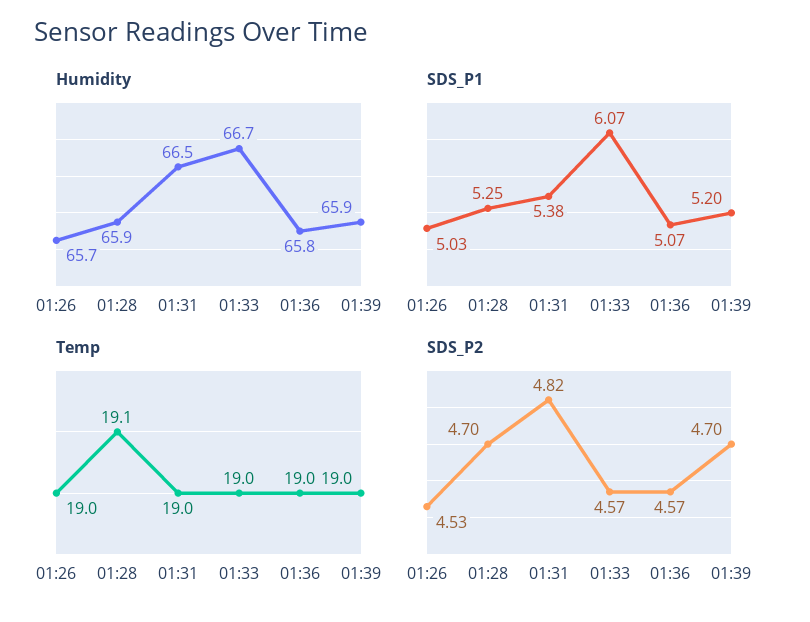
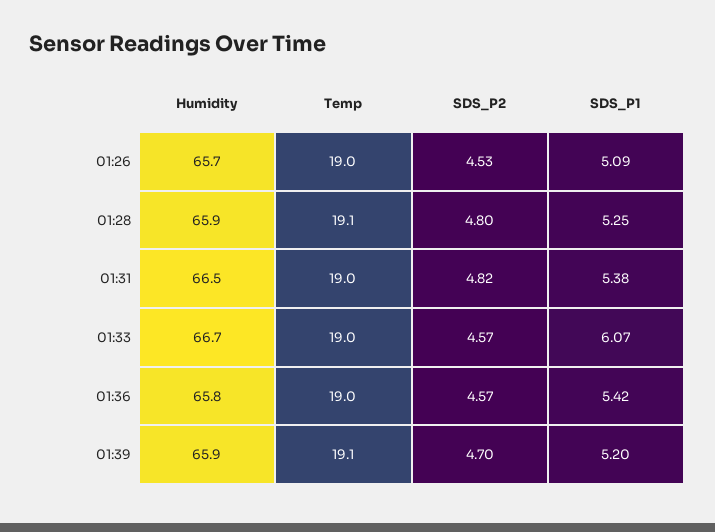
SDS_P1, 01:26: 5.03 -> 5.09
SDS_P1, 01:36: 5.07 -> 5.42
Temp, 01:39: 19 -> 19.1
SDS_P2, 01:28: 4.7 -> 4.8

